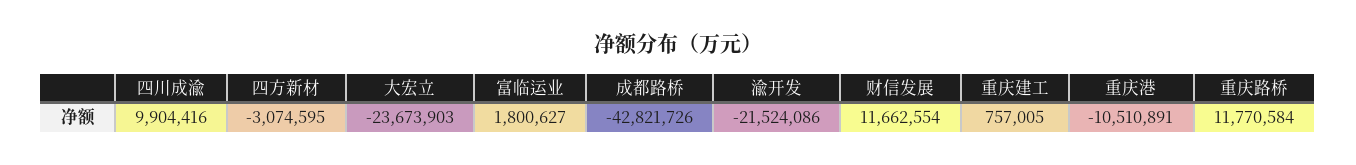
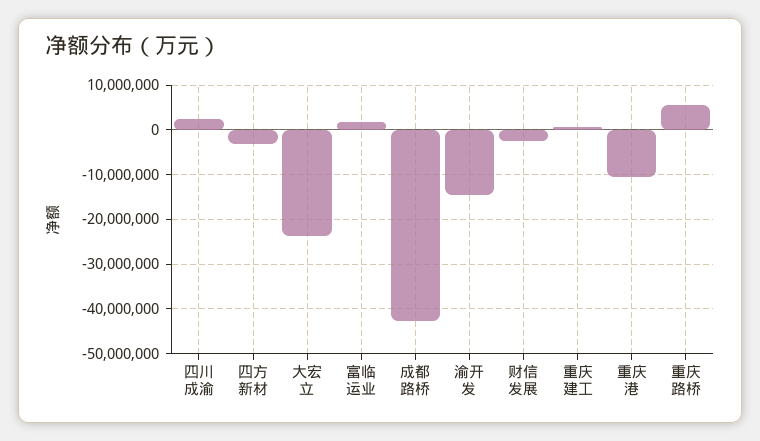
四川成渝: 9904416 -> 2000000
渝开发: -21524086 -> -14000000
财信发展: 11662554 -> -2000000
重庆路桥: 11770584 -> 6000000

